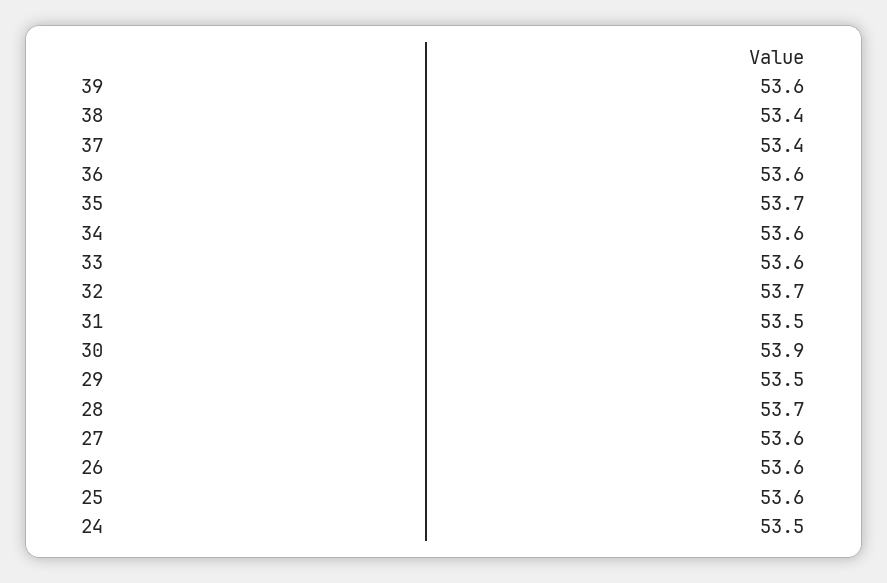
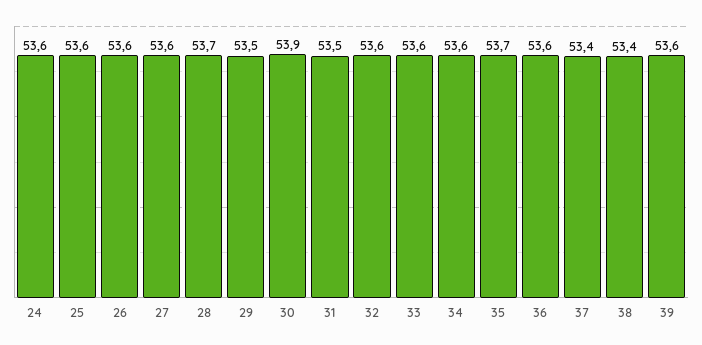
32: 53.7 -> 53.6
24: 53.5 -> 53.6

